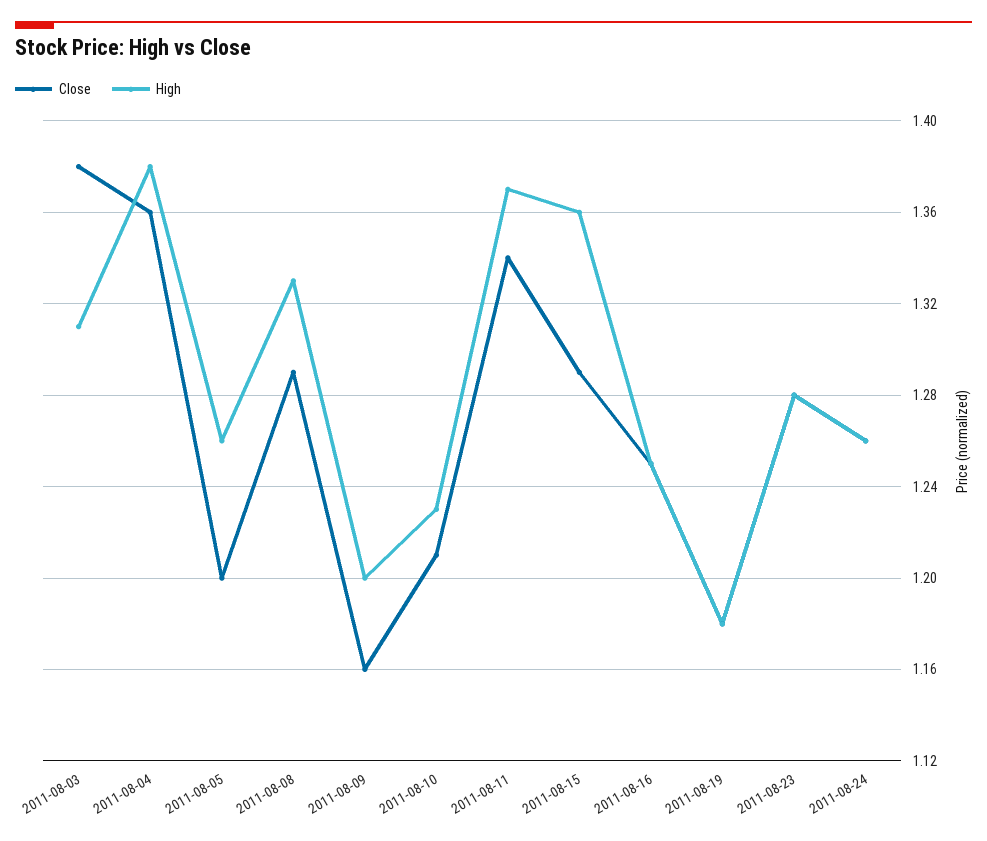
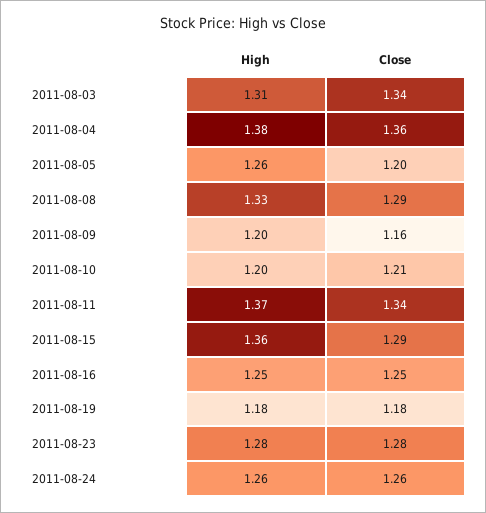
Close, 2011-08-03: 1.38 -> 1.34
High, 2011-08-10: 1.23 -> 1.2

